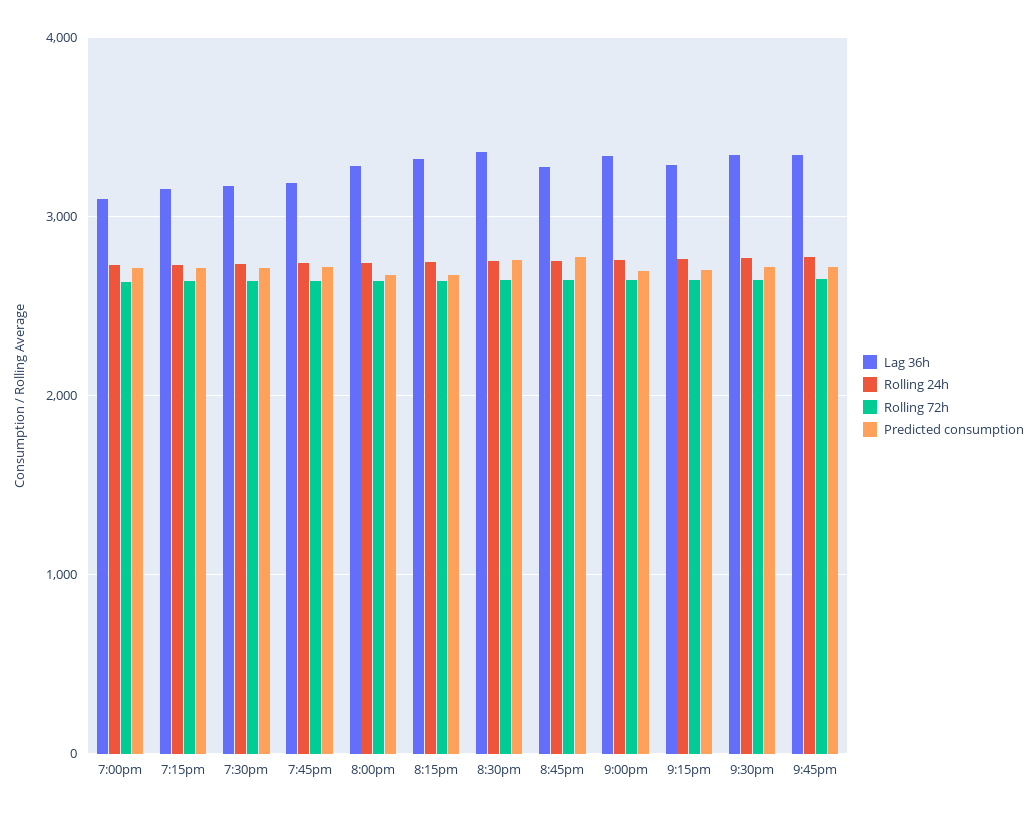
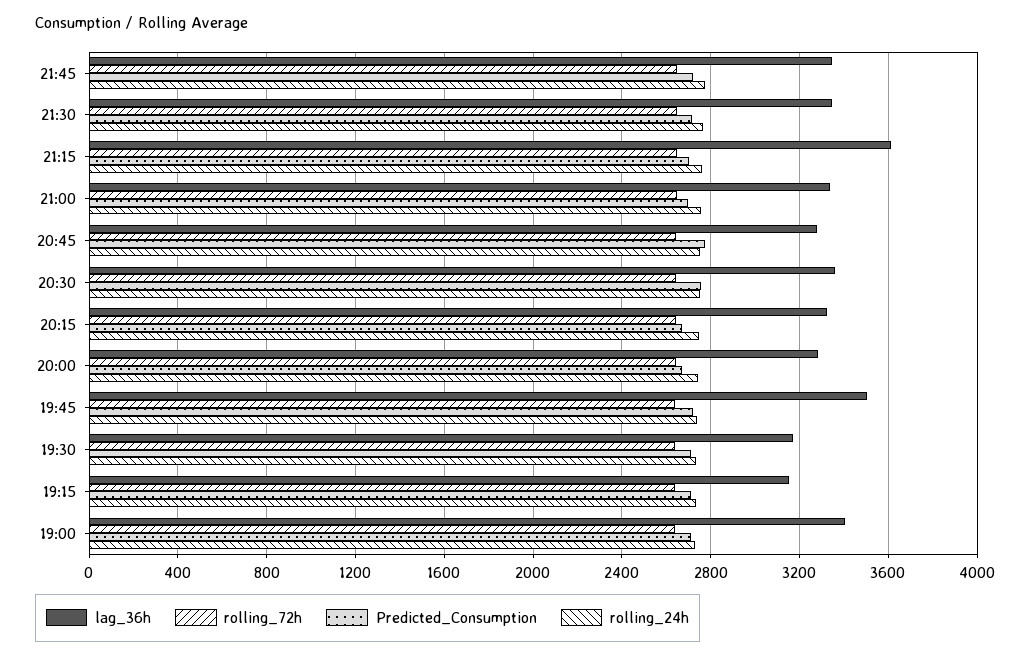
Lag 36h, 7:00pm: 3100 -> 3400
Lag 36h, 7:45pm: 3200 -> 3500
Lag 36h, 9:15pm: 3300 -> 3600

